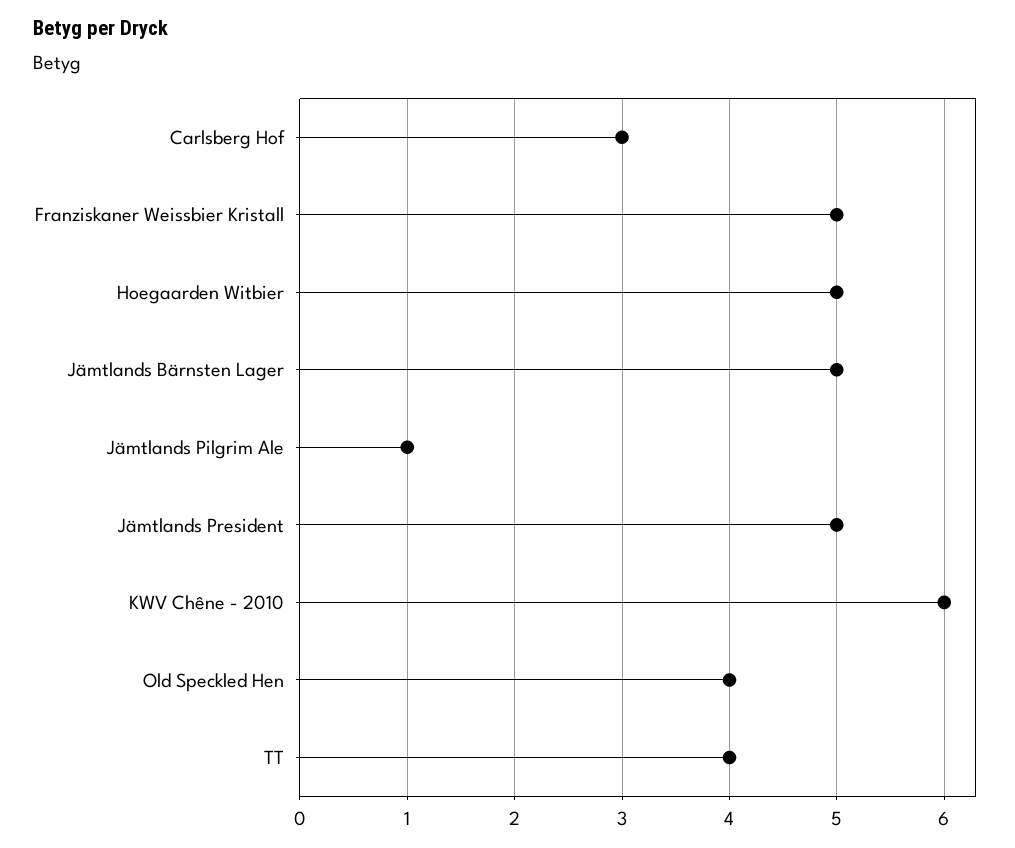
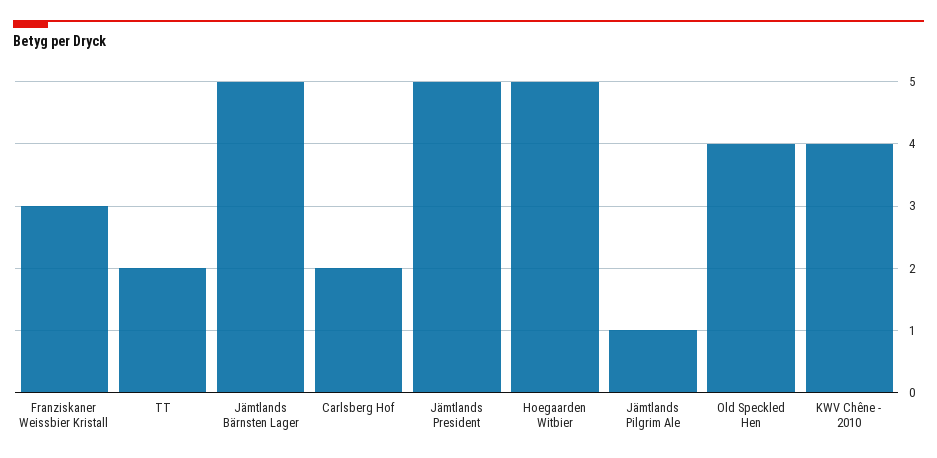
Carlsberg Hof: 3 -> 2
Franziskaner Weissbier Kristall: 5 -> 3
KWV Chêne - 2010: 6 -> 4
TT: 4 -> 2

